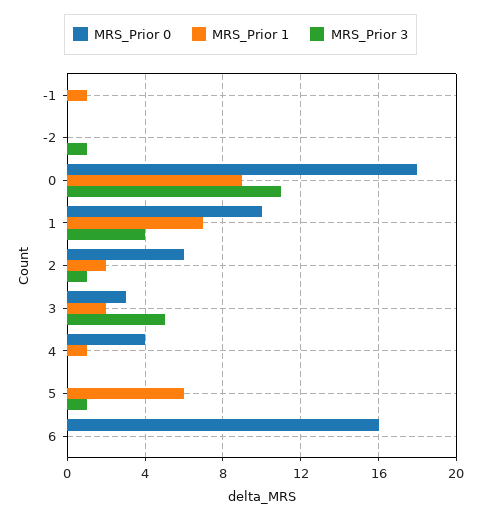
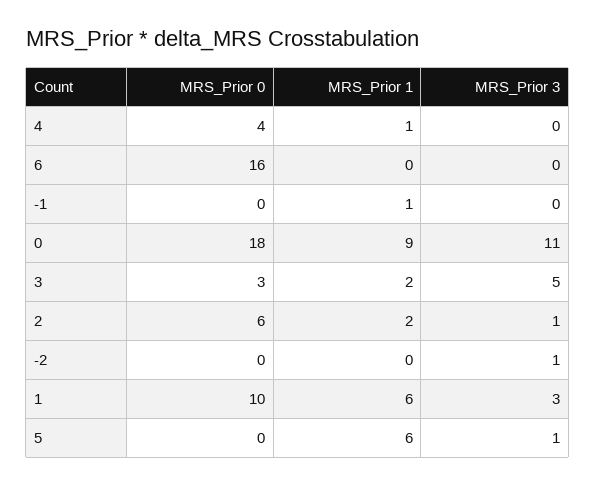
MRS_Prior 1, 1: 7 -> 6
MRS_Prior 3, 1: 4 -> 3

